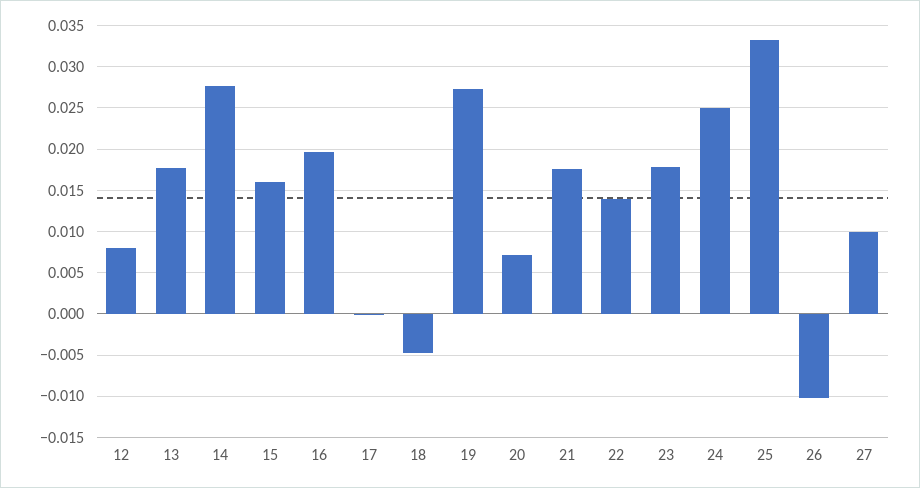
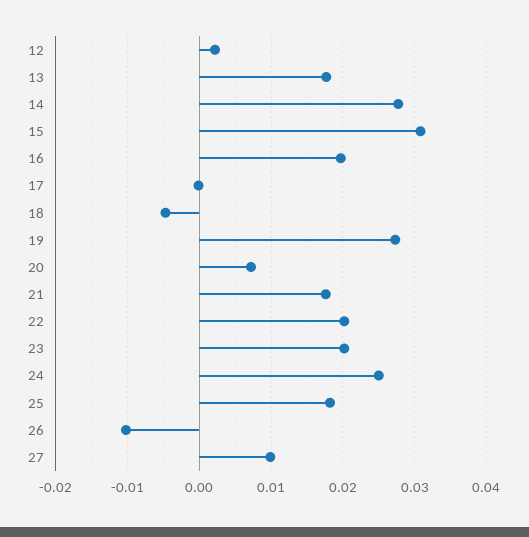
12: 0.008 -> 0.002
15: 0.016 -> 0.031
22: 0.014 -> 0.02
23: 0.018 -> 0.02
25: 0.033 -> 0.018

